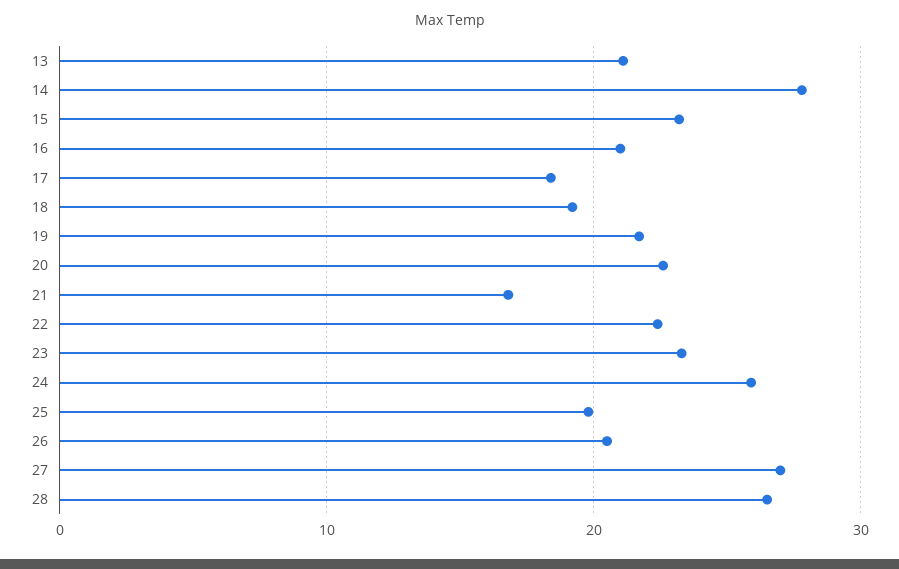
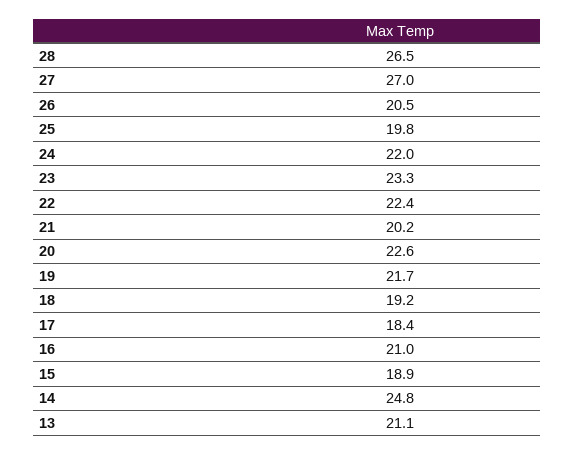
14: 28 -> 24.8
15: 23 -> 18.9
21: 17 -> 20.2
24: 26 -> 22

